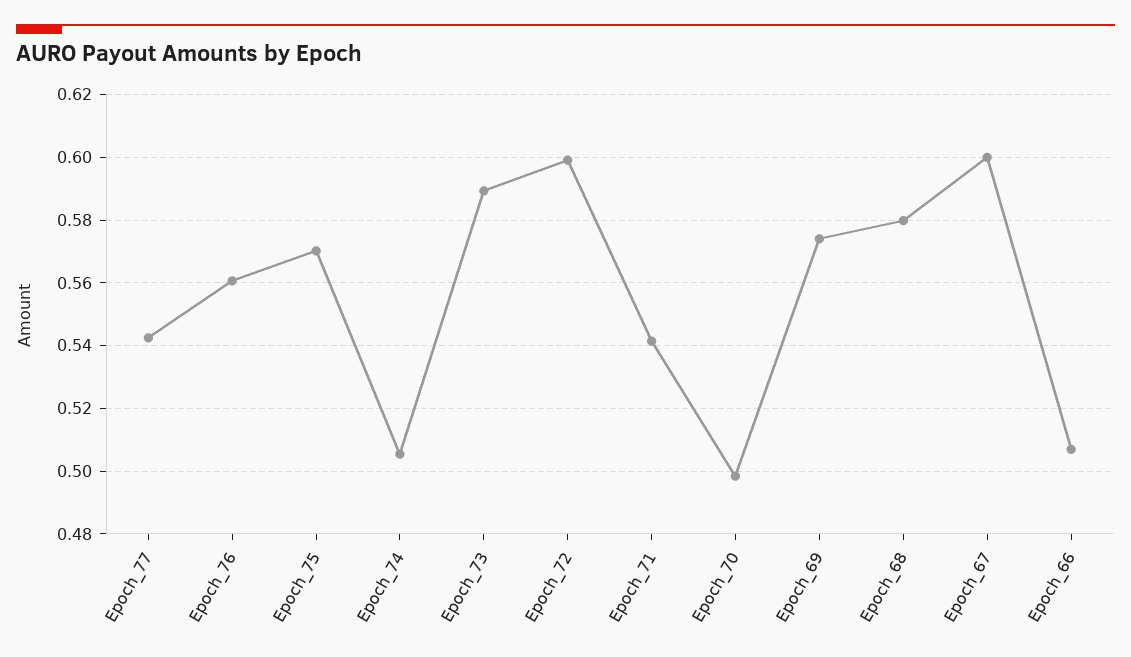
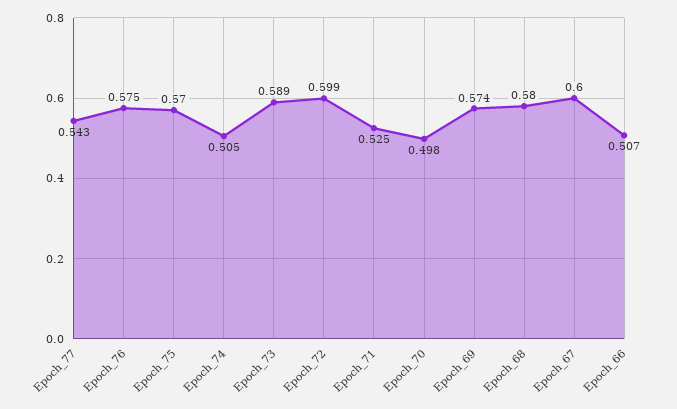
Epoch_76: 0.56 -> 0.575
Epoch_71: 0.542 -> 0.525

